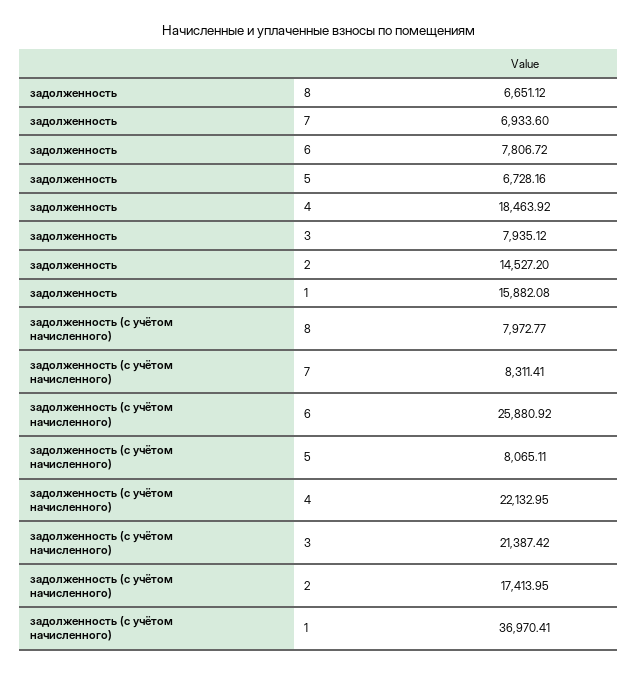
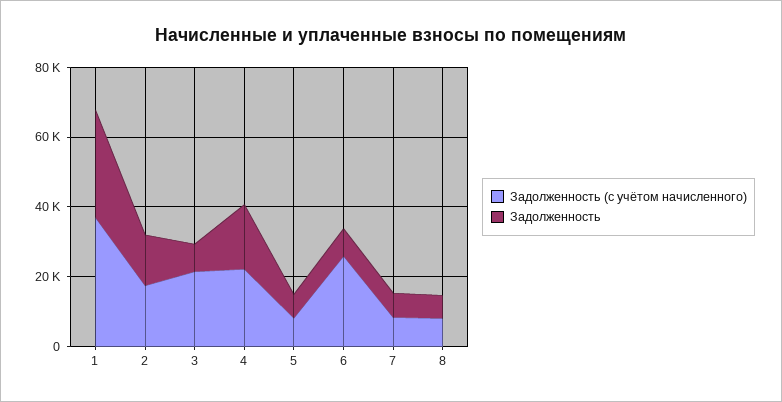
задолженность, 1: 15882.08 -> 30000

